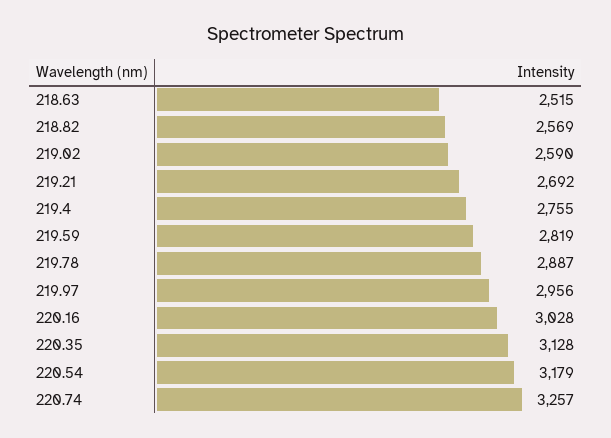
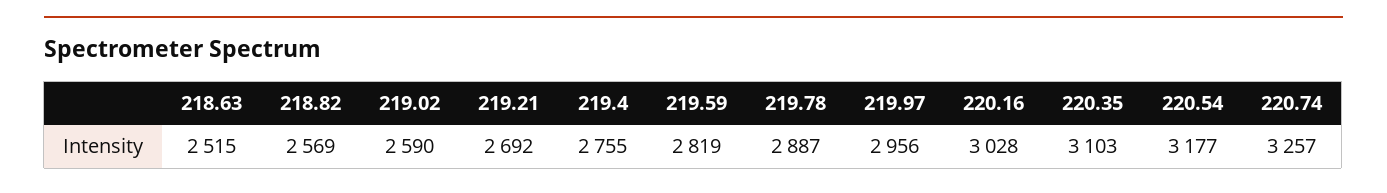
220.35: 3128 -> 3103
220.54: 3179 -> 3177

